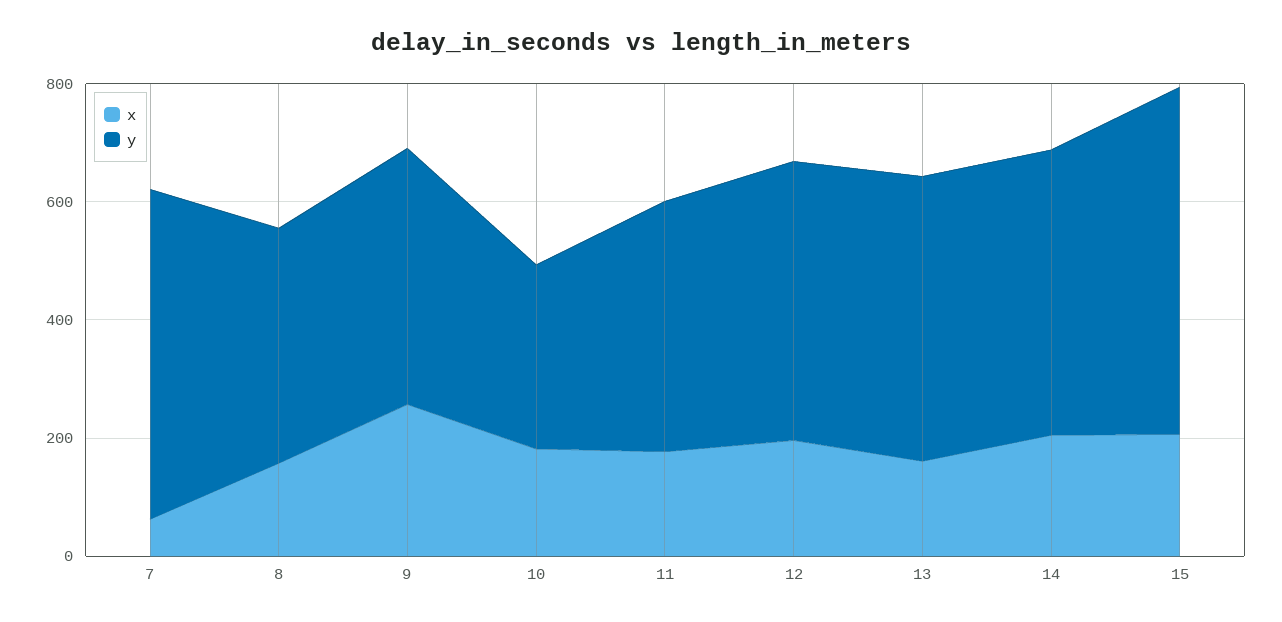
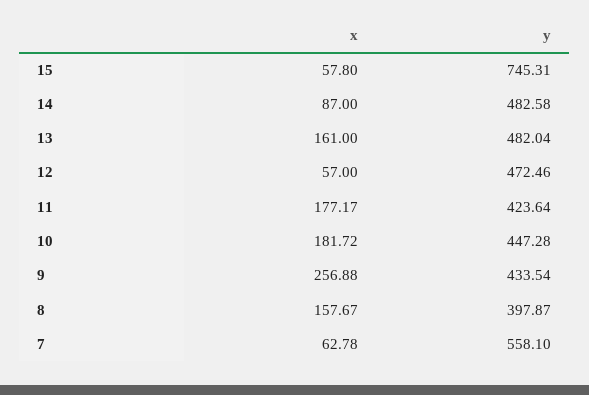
y, 10: 300 -> 447.28
x, 12: 200 -> 57
x, 14: 200 -> 87
x, 15: 200 -> 57.8
y, 15: 600 -> 745.31

